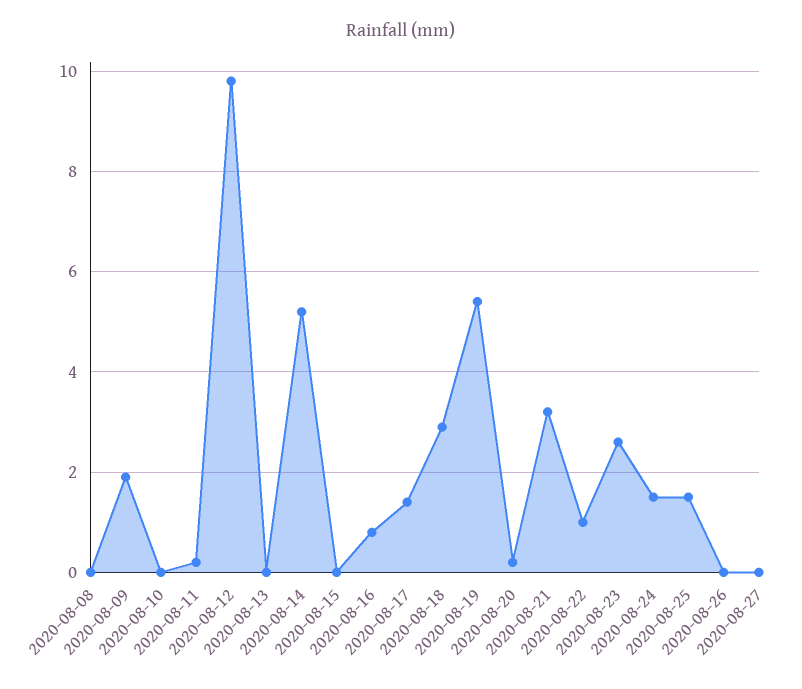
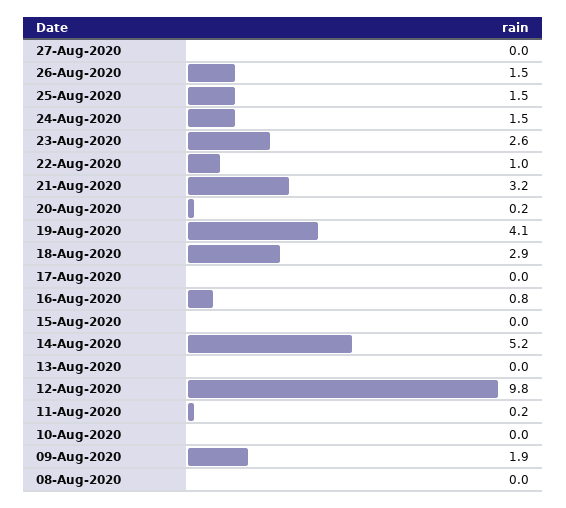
2020-08-17: 1.5 -> 0
2020-08-19: 5.5 -> 4.1
2020-08-26: 0 -> 1.5

